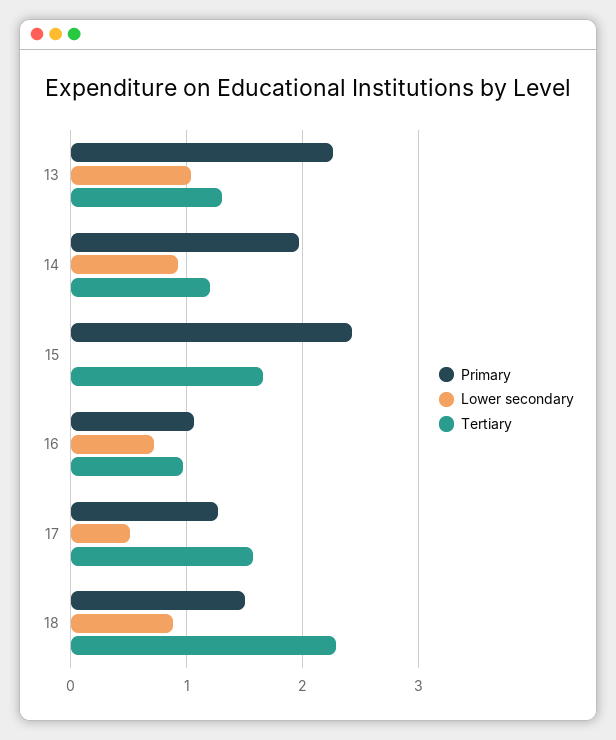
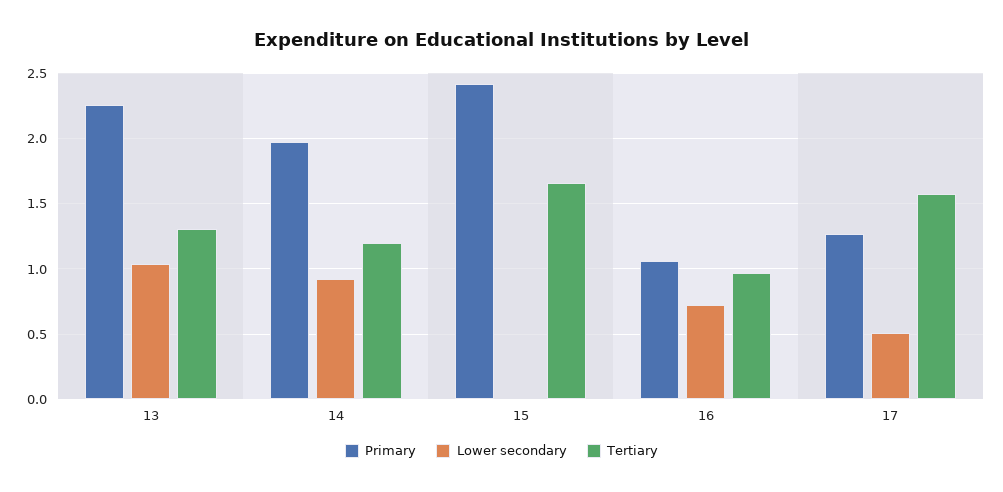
Primary, 18: 1.5 -> none
Lower secondary, 18: 0.9 -> none
Tertiary, 18: 2.3 -> none

